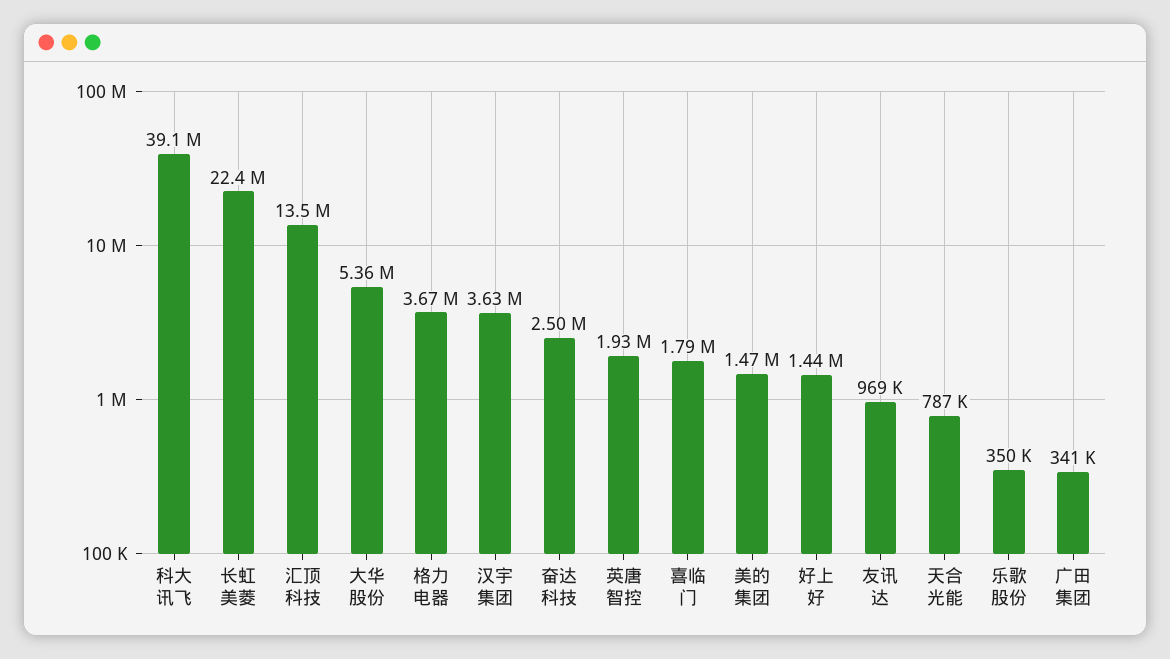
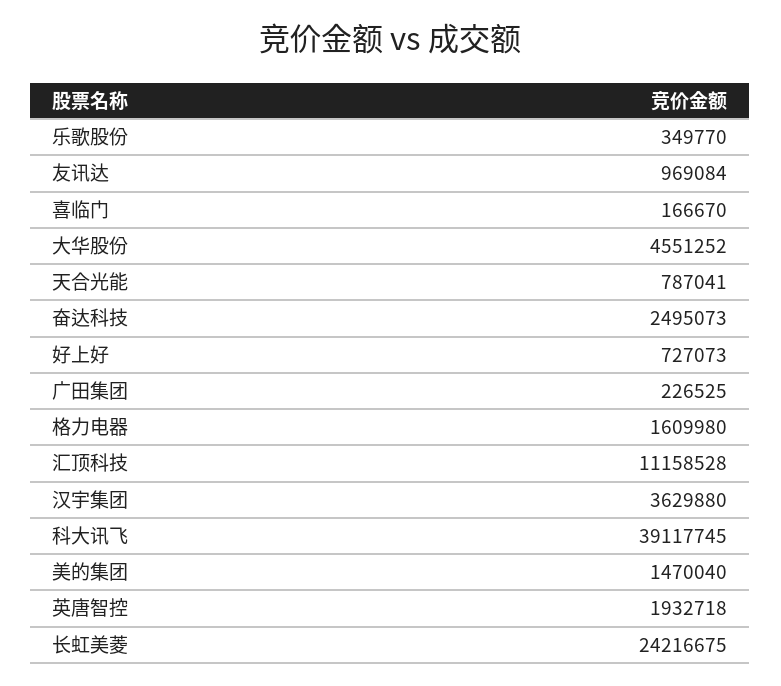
长虹美菱: 22400000 -> 24216675
汇顶科技: 13500000 -> 11158528
大华股份: 5360000 -> 4551252
格力电器: 3670000 -> 1609980
喜临门: 1790000 -> 166670
好上好: 1440000 -> 727073
广田集团: 341000 -> 226525

